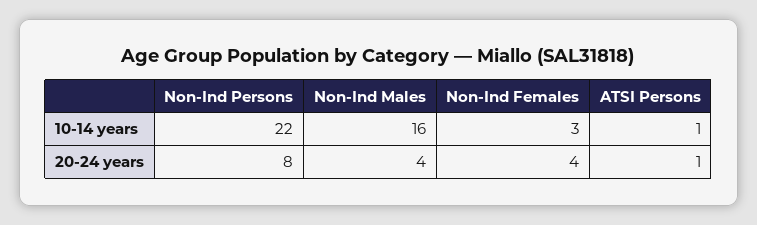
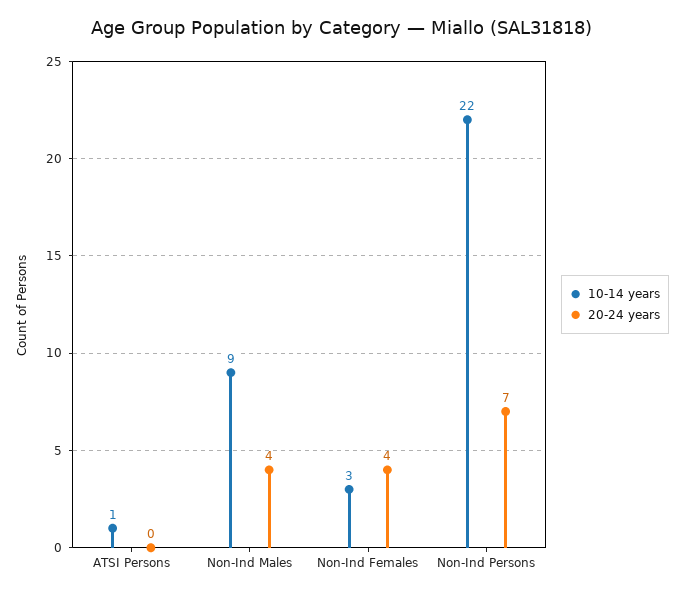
10-14 years, Non-Ind Males: 16 -> 9
20-24 years, Non-Ind Persons: 8 -> 7
20-24 years, ATSI Persons: 1 -> 0

